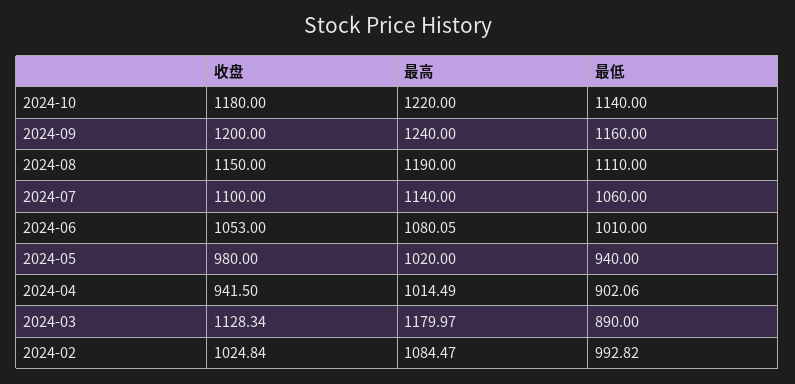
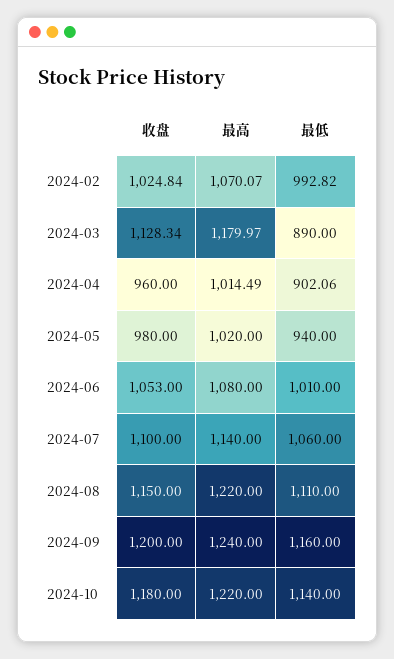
最高, 2024-08: 1190 -> 1220
最高, 2024-06: 1080.05 -> 1080
收盘, 2024-04: 941.5 -> 960
最高, 2024-02: 1084.47 -> 1070.07

